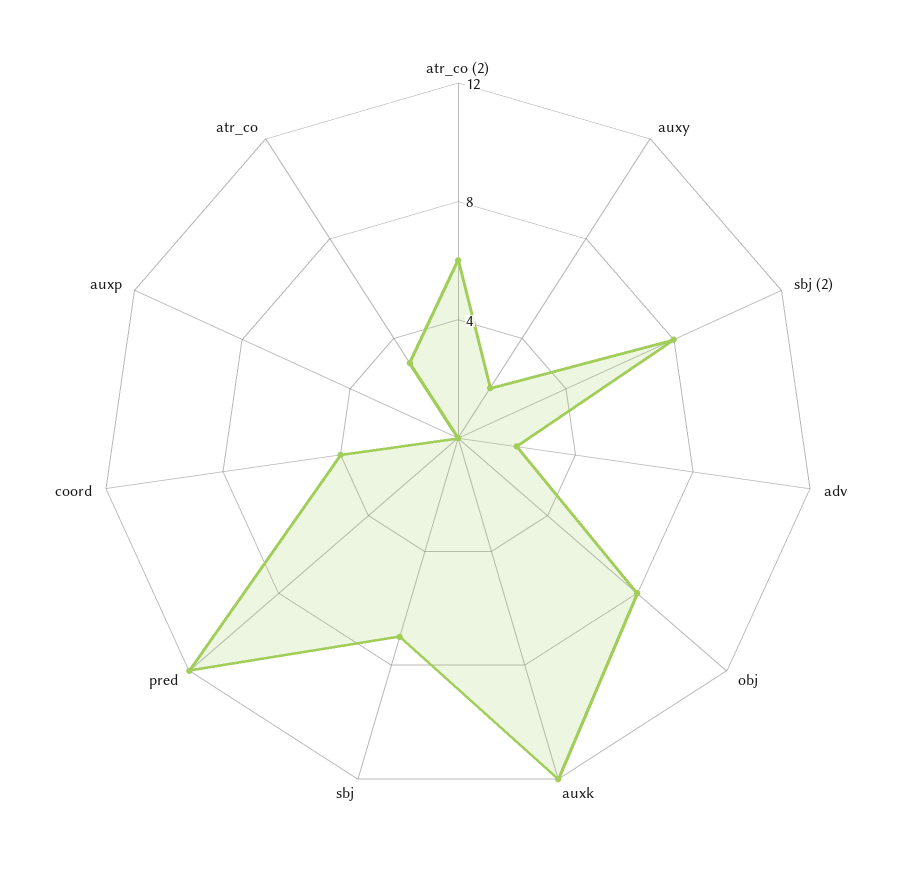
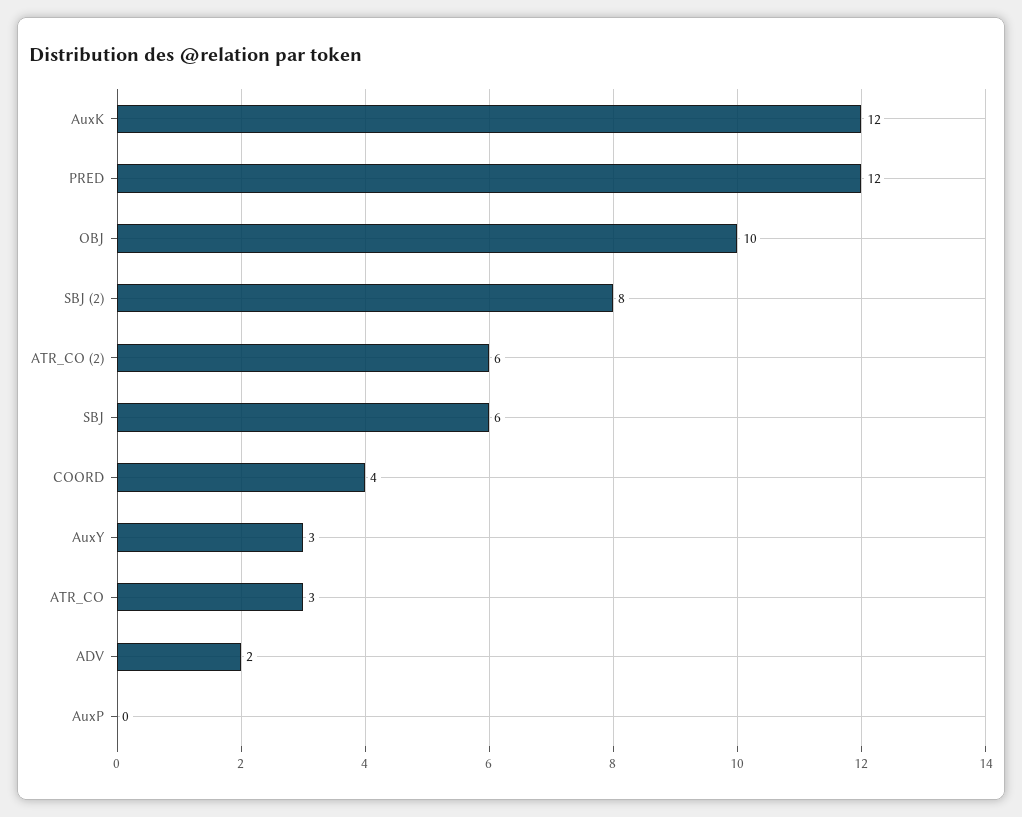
auxy: 2 -> 3
obj: 8 -> 10
sbj: 7 -> 6

